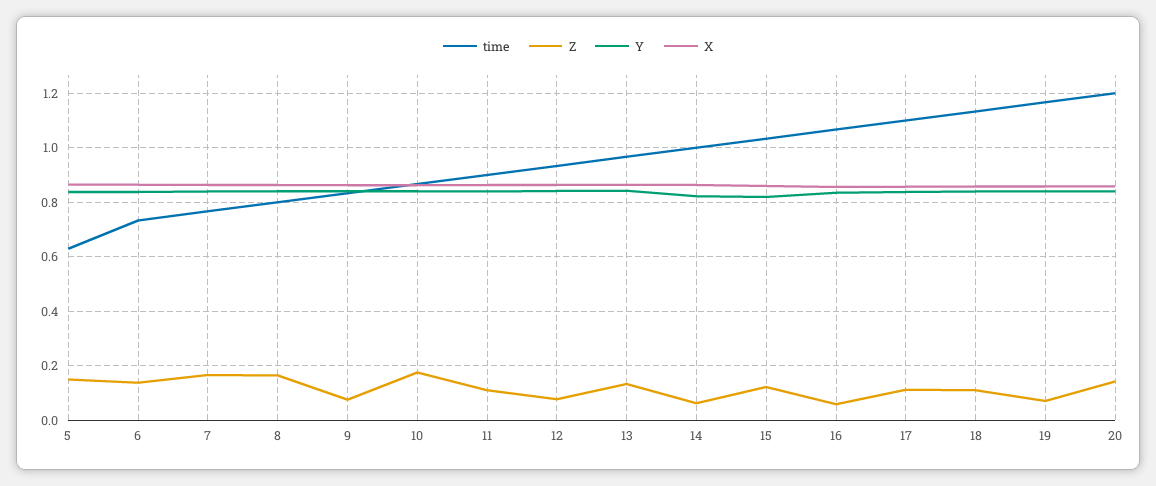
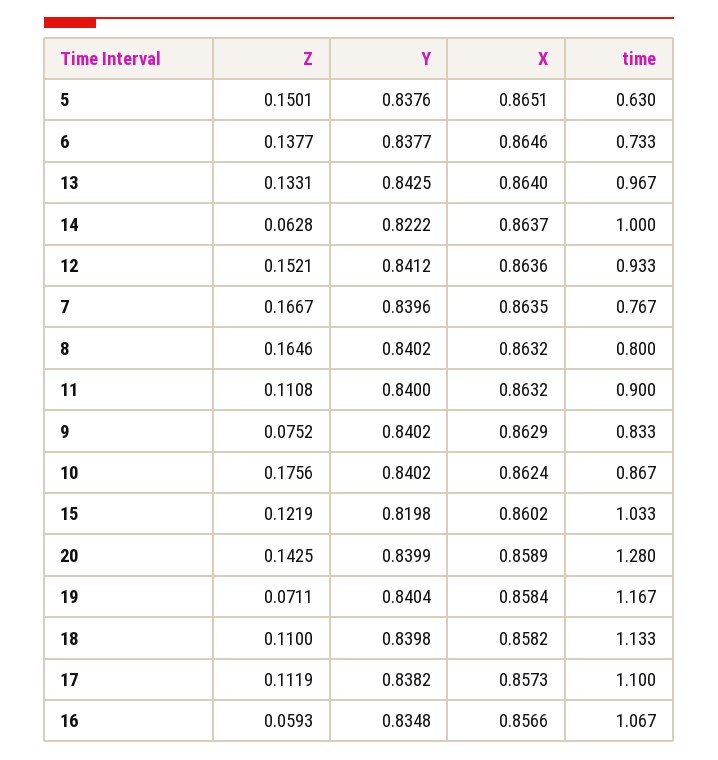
Z, 12: 0.075 -> 0.1521
time, 20: 1.2 -> 1.28

